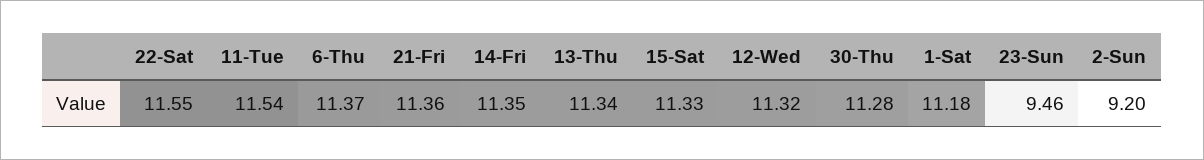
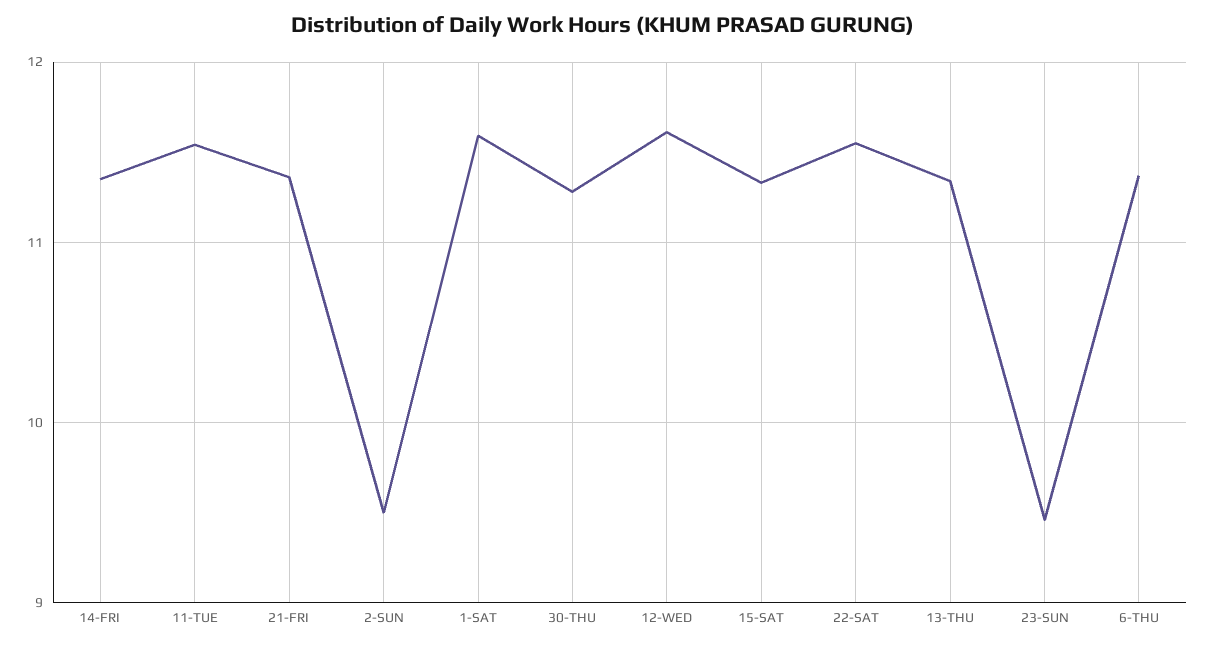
12-Wed: 11.32 -> 11.6
1-Sat: 11.18 -> 11.6
2-Sun: 9.2 -> 9.5

